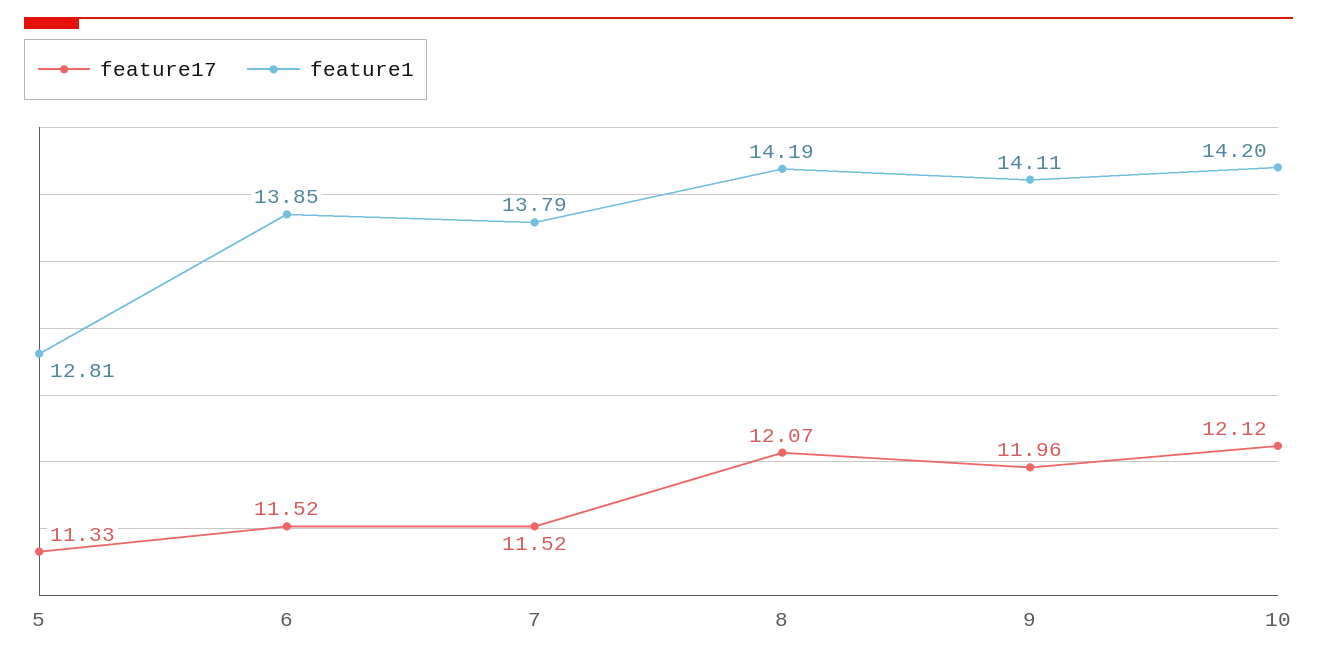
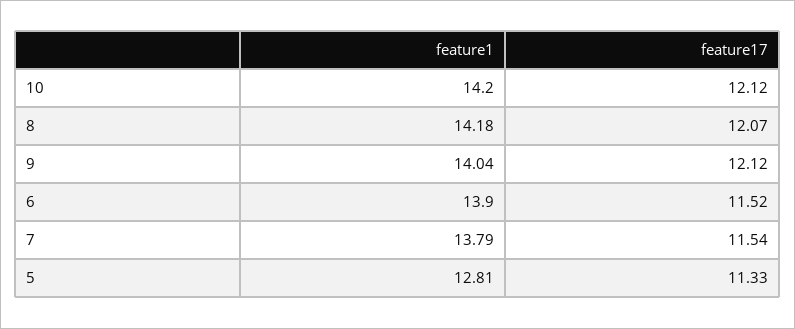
feature1, 6: 13.85 -> 13.9
feature17, 7: 11.52 -> 11.54
feature1, 8: 14.19 -> 14.18
feature17, 9: 11.96 -> 12.12
feature1, 9: 14.11 -> 14.04

